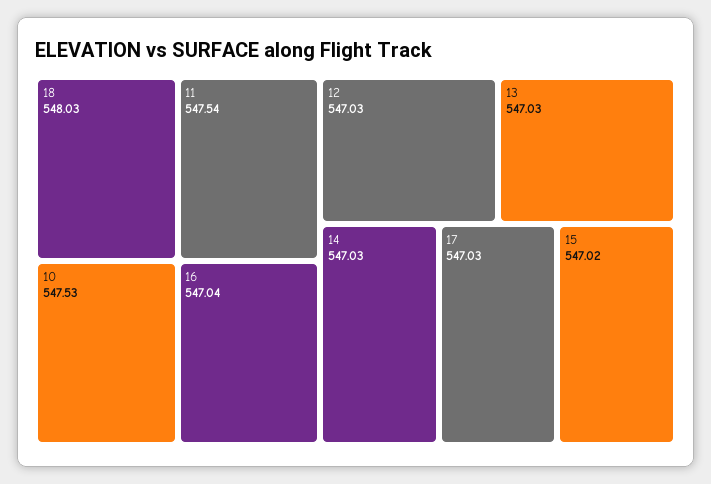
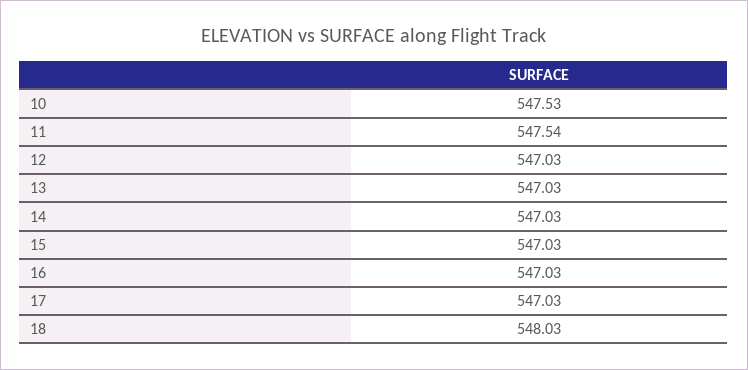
16: 547.04 -> 547.03
15: 547.02 -> 547.03

